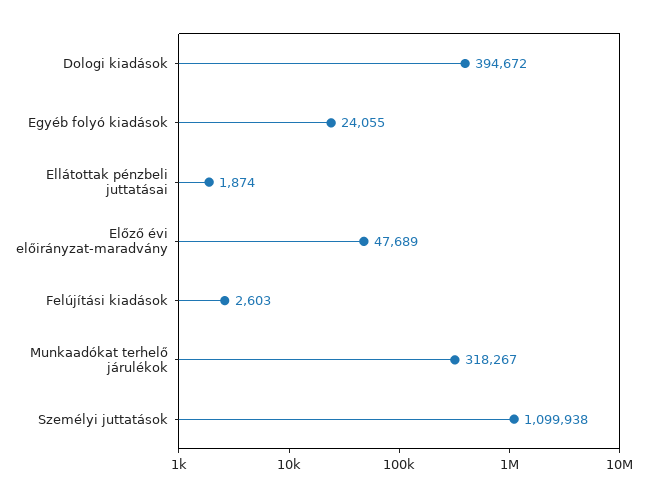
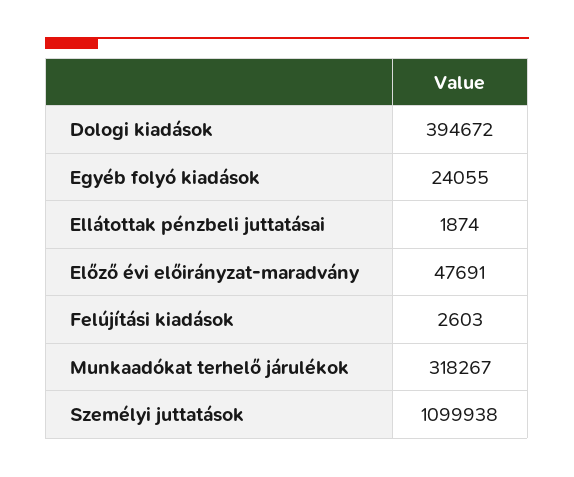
Előző évi előirányzat-maradvány: 47689 -> 47691

